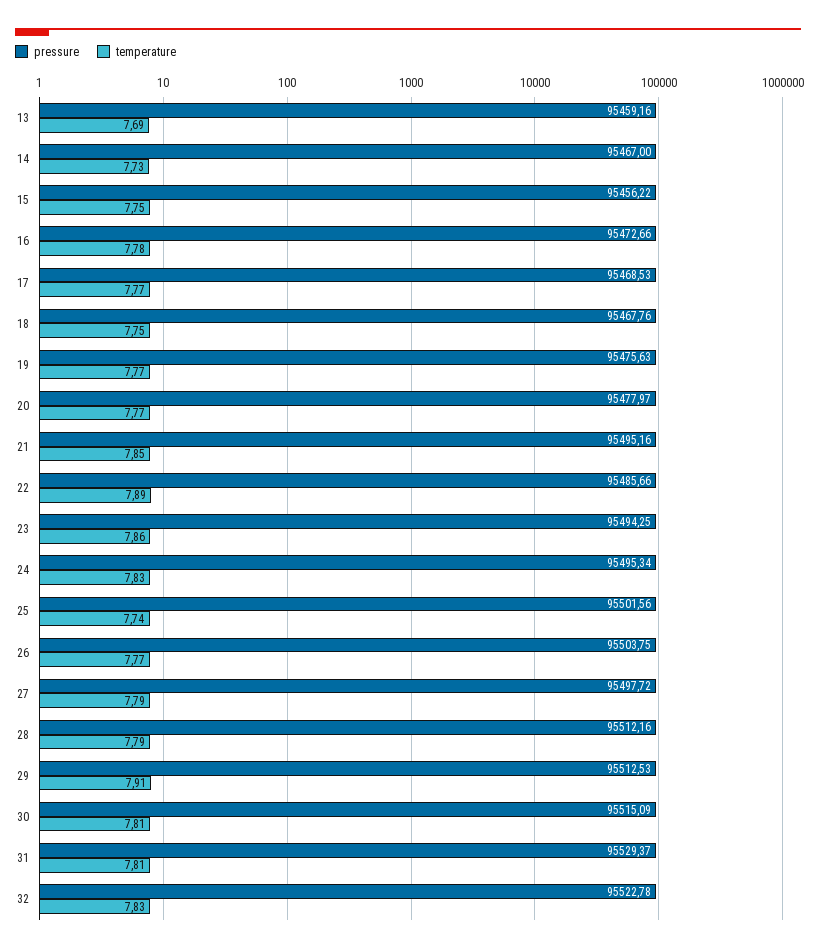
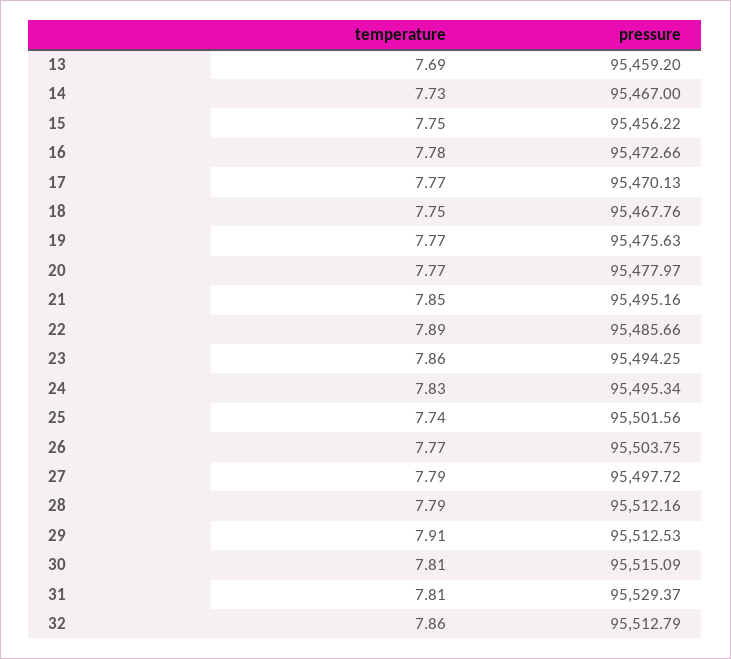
pressure, 13: 95459.16 -> 95459.2
pressure, 17: 95468.53 -> 95470.13
pressure, 32: 95522.78 -> 95512.79
temperature, 32: 7.83 -> 7.86

